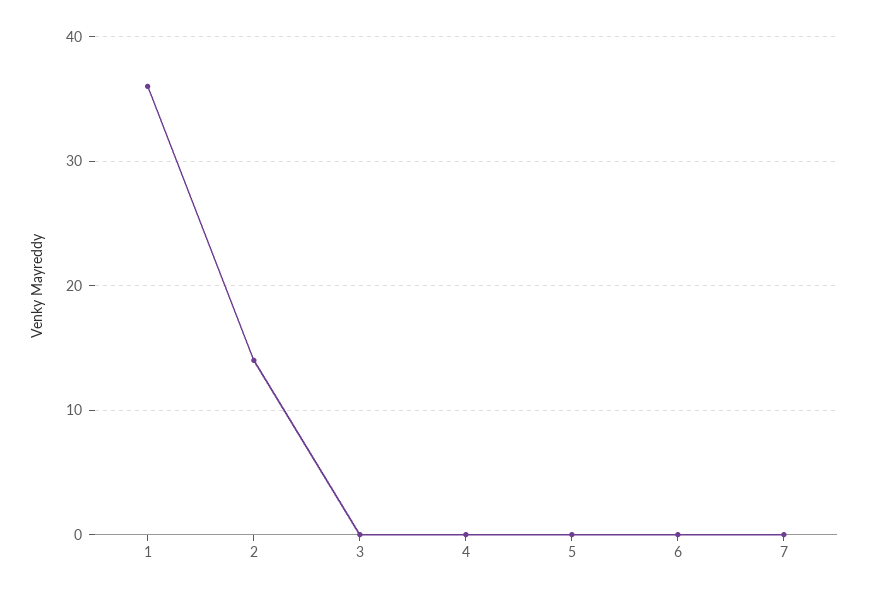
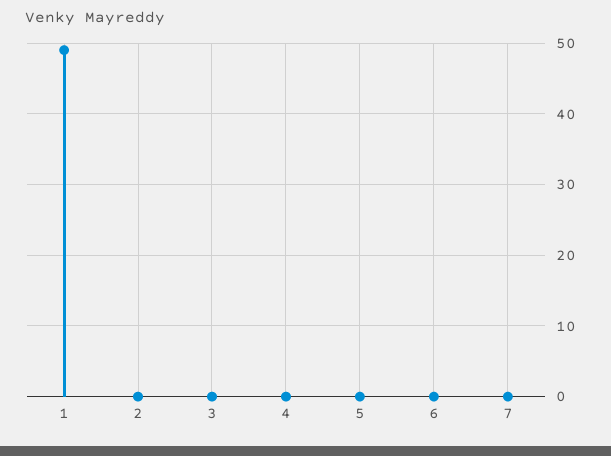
1: 36 -> 49
2: 14 -> 0

